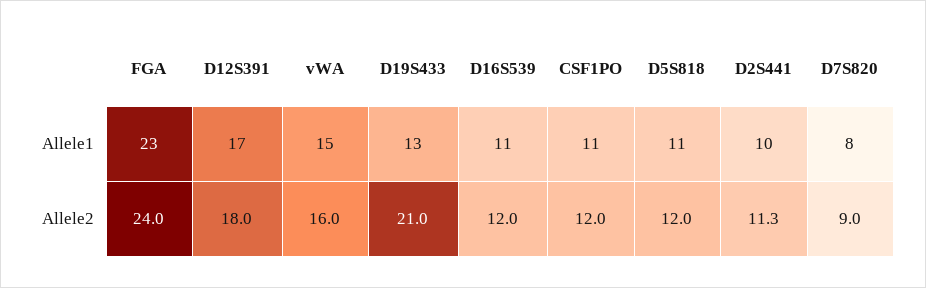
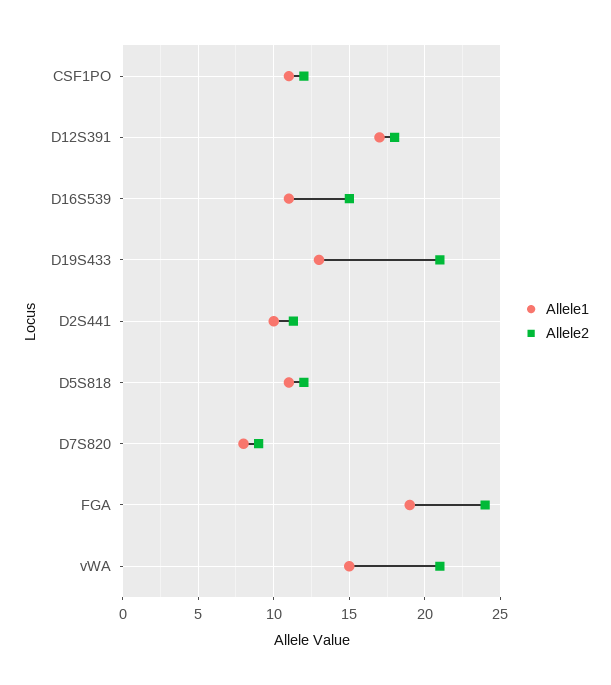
Allele1, FGA: 23 -> 19
Allele2, vWA: 16 -> 21
Allele2, D16S539: 12 -> 15

